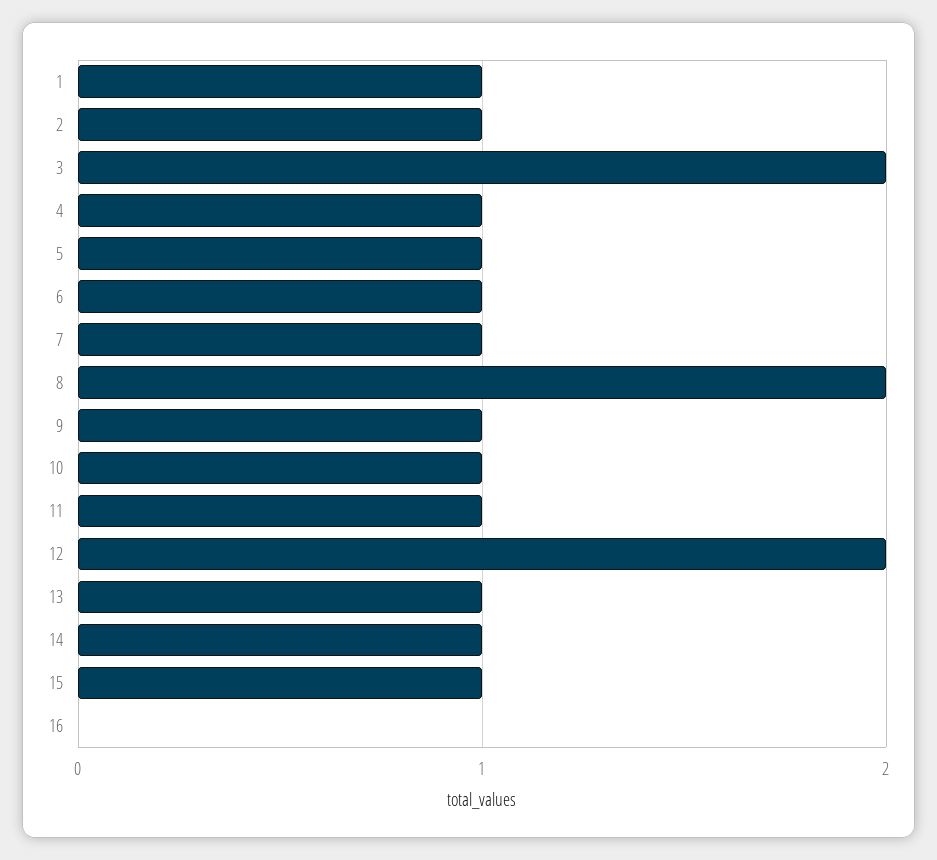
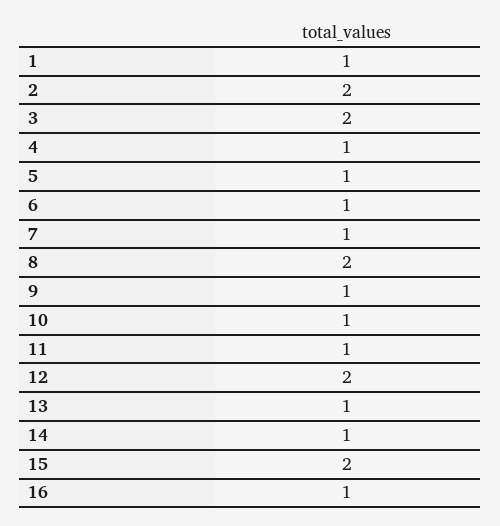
2: 1 -> 2
15: 1 -> 2
16: 0 -> 1

